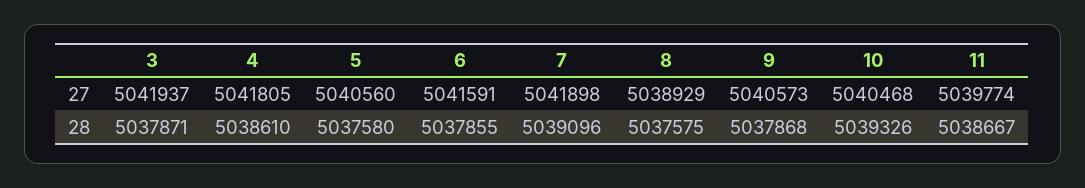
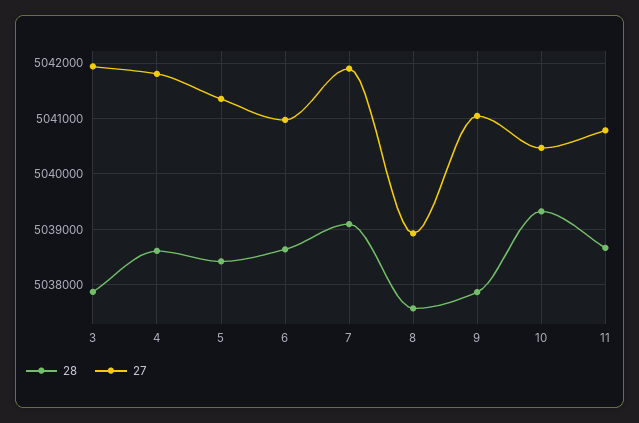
27, 5: 5040560 -> 5041400
27, 6: 5041591 -> 5041000
27, 9: 5040573 -> 5041000
27, 11: 5039774 -> 5040800
28, 5: 5037580 -> 5038400
28, 6: 5037855 -> 5038600

